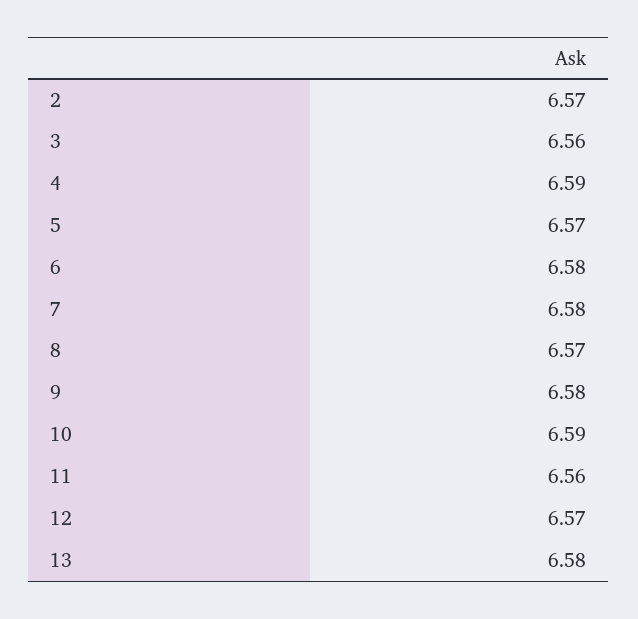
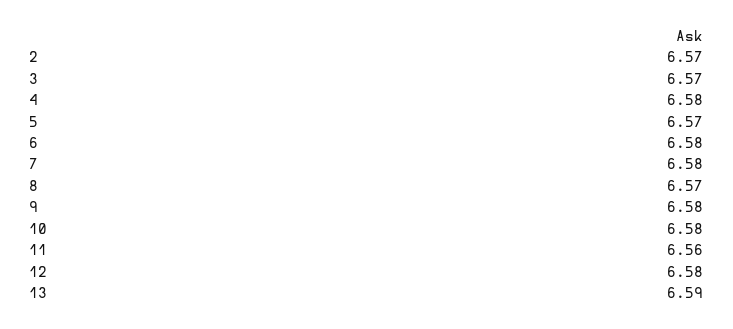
3: 6.56 -> 6.57
4: 6.59 -> 6.58
10: 6.59 -> 6.58
12: 6.57 -> 6.58
13: 6.58 -> 6.59

